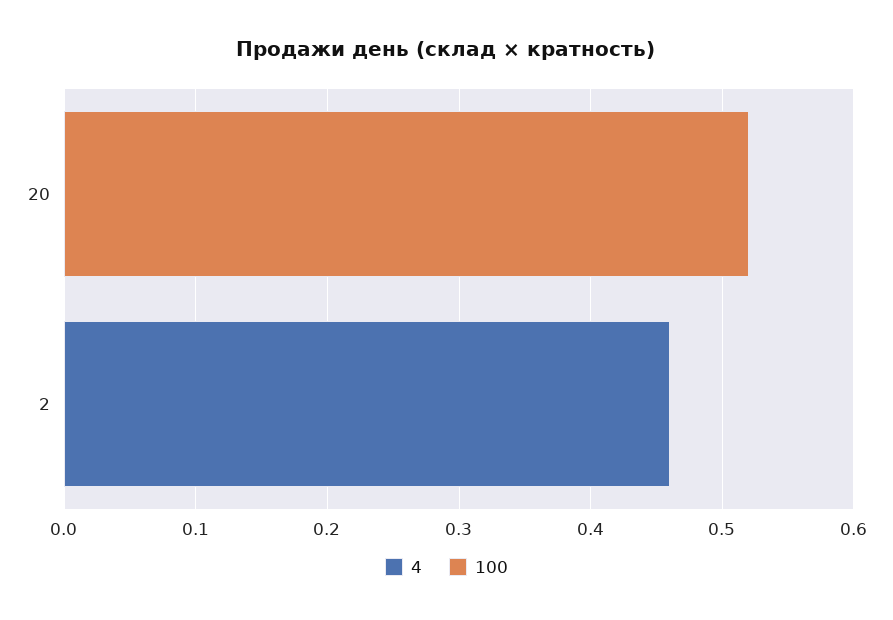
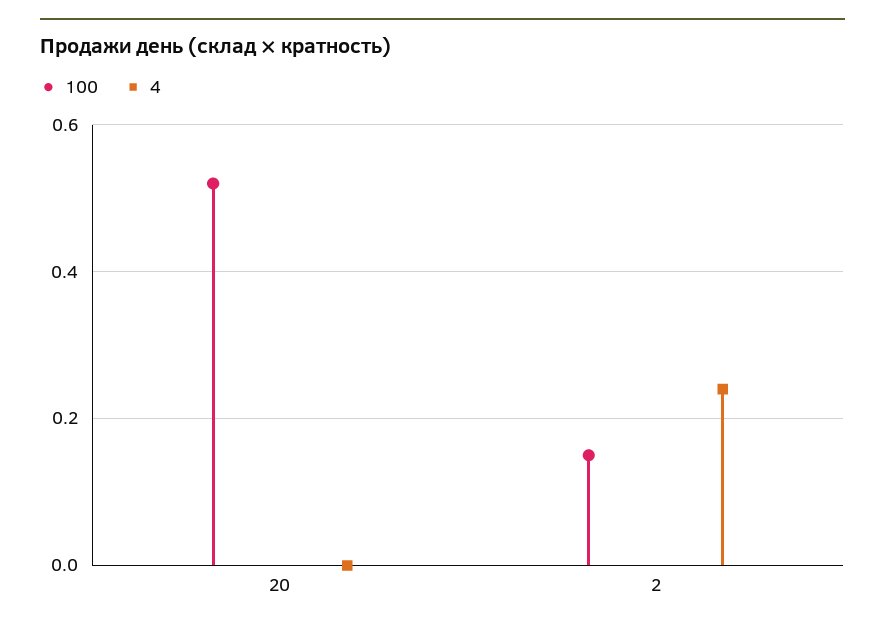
4, 2: 0.46 -> 0.25
100, 2: 0 -> 0.15

